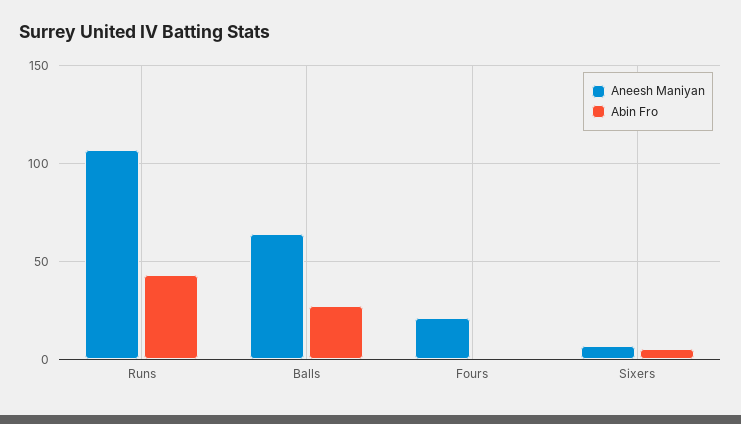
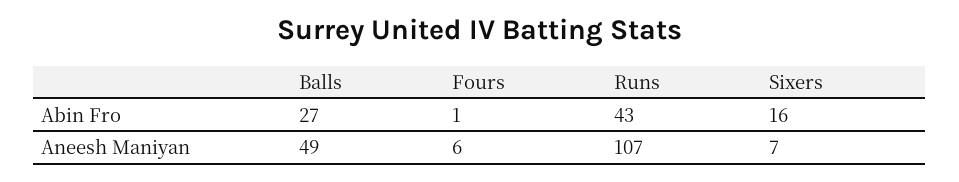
Aneesh Maniyan, Balls: 65 -> 49
Aneesh Maniyan, Fours: 20 -> 6
Abin Fro, Sixers: 5 -> 16

